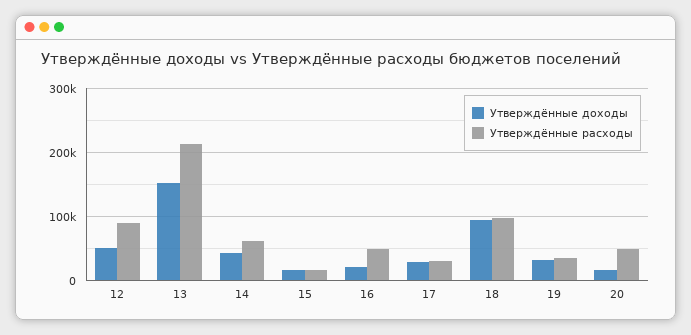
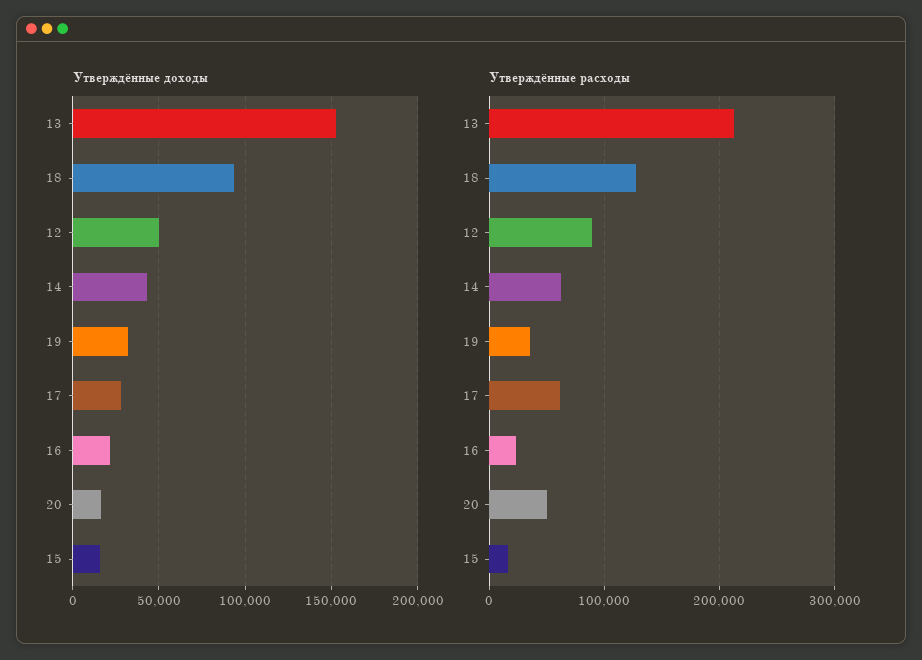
Утверждённые расходы, 16: 50000 -> 20000
Утверждённые расходы, 17: 30000 -> 60000
Утверждённые расходы, 18: 100000 -> 130000

